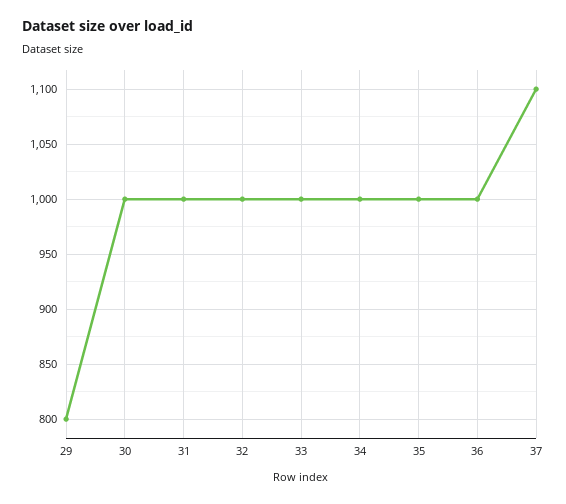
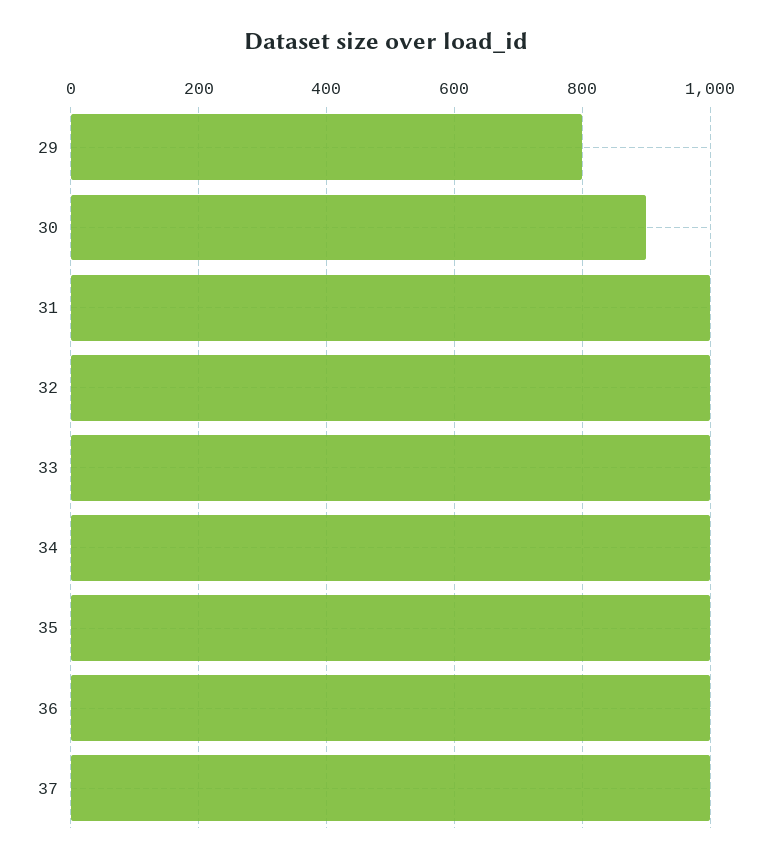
30: 1000 -> 900
37: 1100 -> 1000

